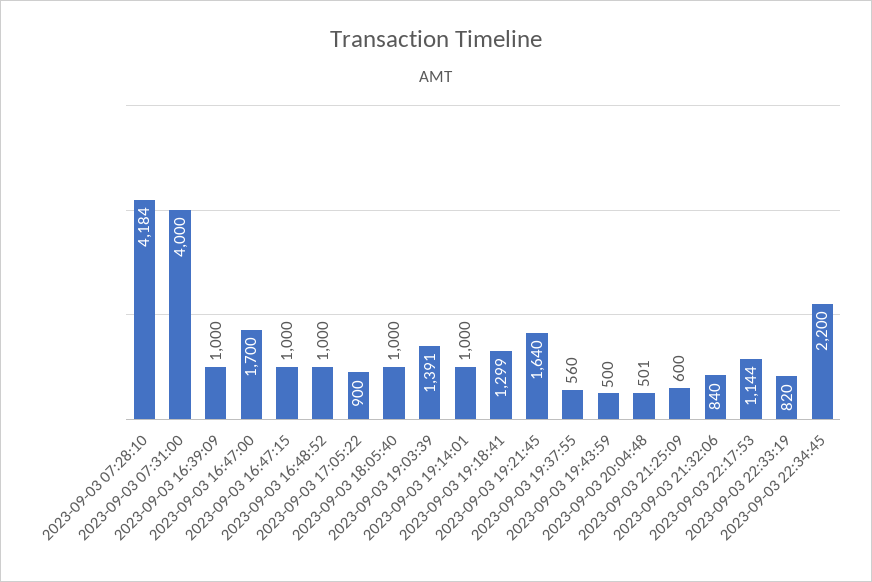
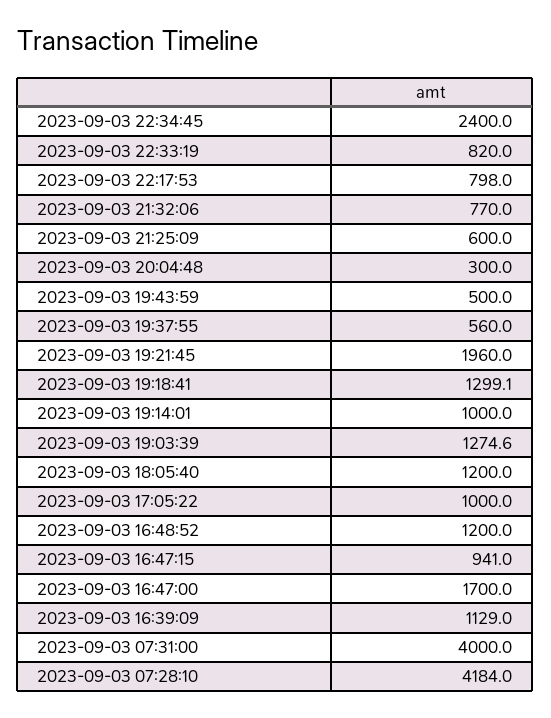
2023-09-03 16:39:09: 1000 -> 1129
2023-09-03 16:47:15: 1000 -> 941
2023-09-03 16:48:52: 1000 -> 1200
2023-09-03 17:05:22: 900 -> 1000
2023-09-03 18:05:40: 1000 -> 1200
2023-09-03 19:03:39: 1391 -> 1274.6
2023-09-03 19:21:45: 1640 -> 1960
2023-09-03 20:04:48: 501 -> 300
2023-09-03 21:32:06: 840 -> 770
2023-09-03 22:17:53: 1144 -> 798
2023-09-03 22:34:45: 2200 -> 2400

